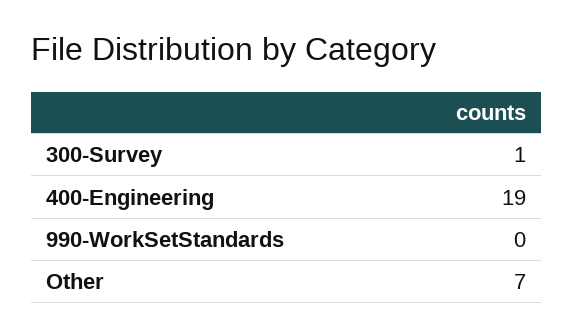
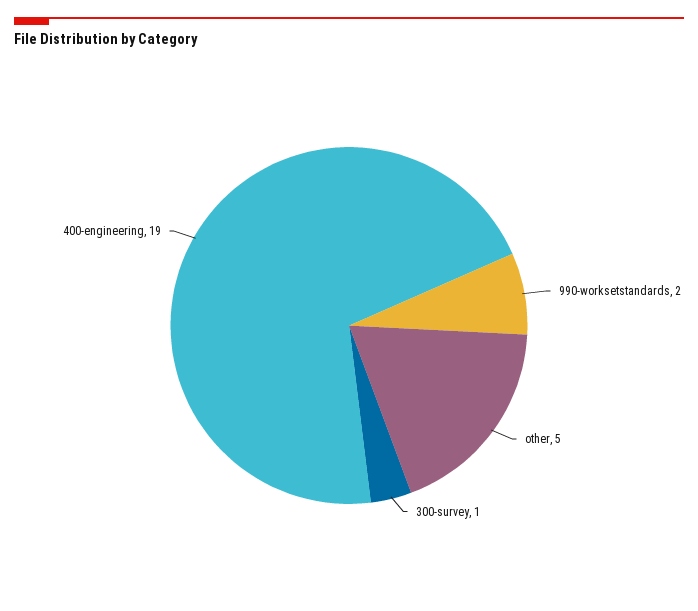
990-WorkSetStandards: 0 -> 2
Other: 7 -> 5

